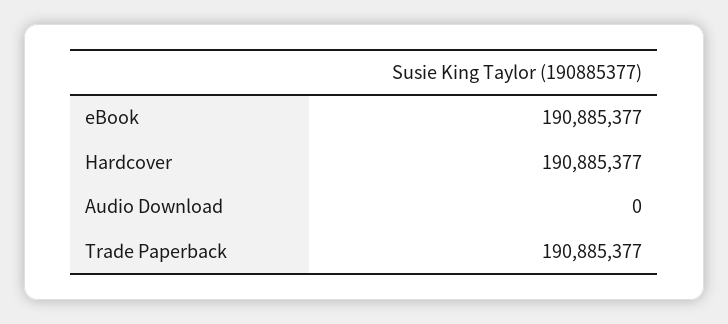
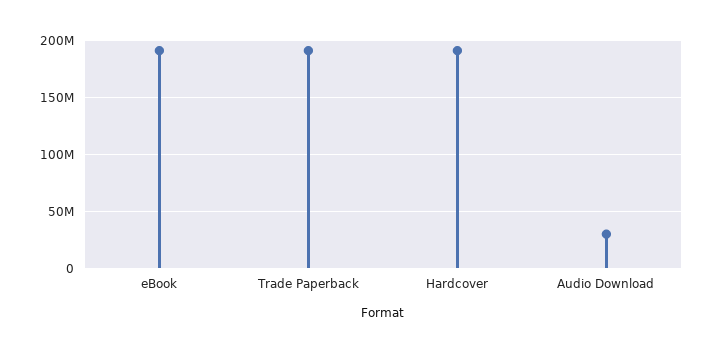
Audio Download: 0 -> 30000000

